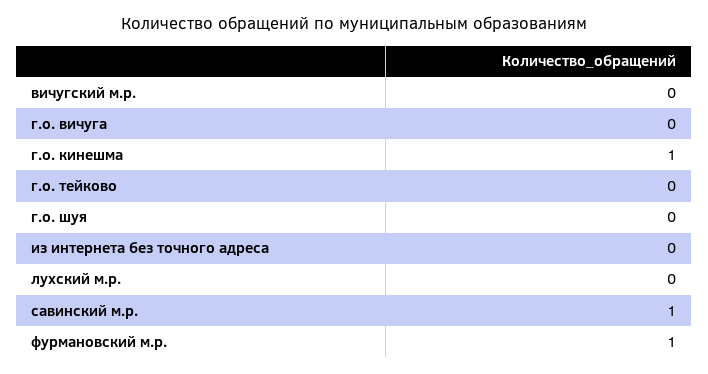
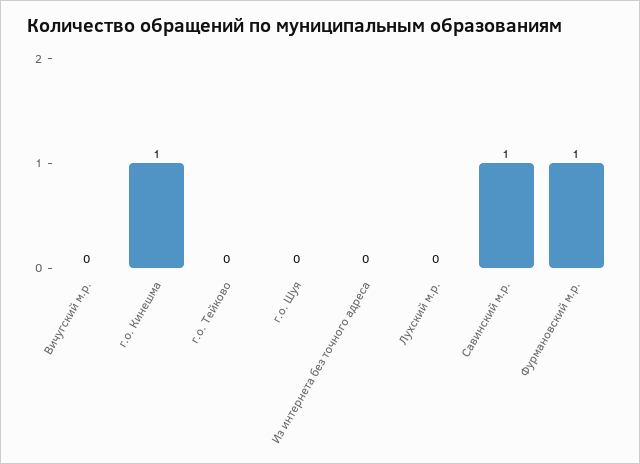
г.о. вичуга: 0 -> none

